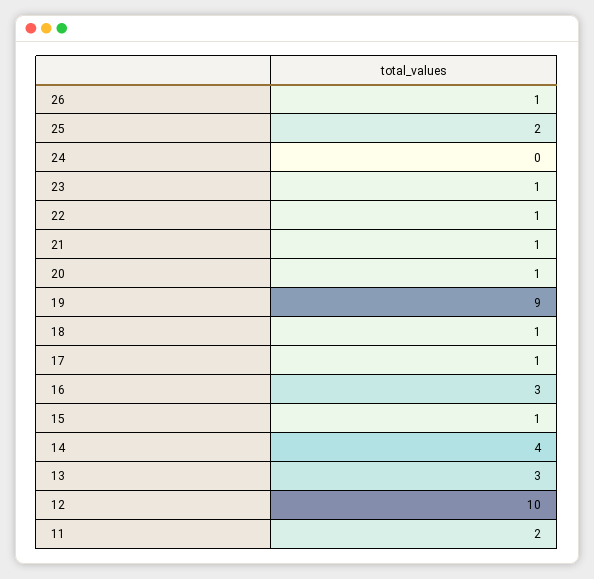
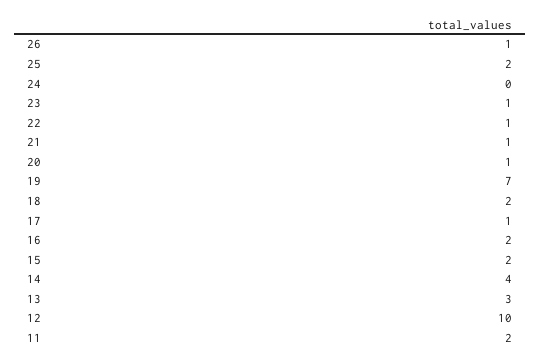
19: 9 -> 7
18: 1 -> 2
16: 3 -> 2
15: 1 -> 2

